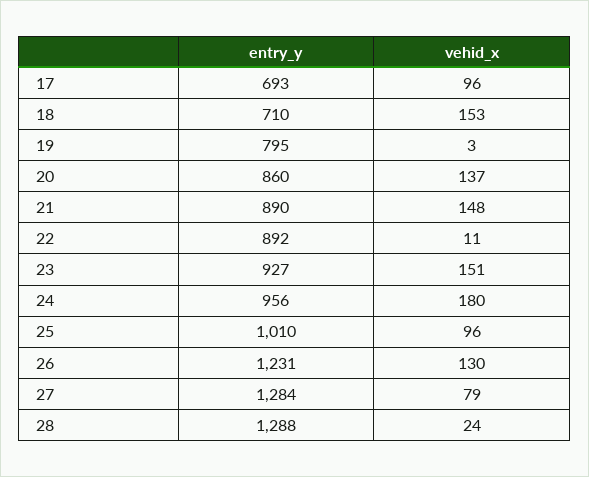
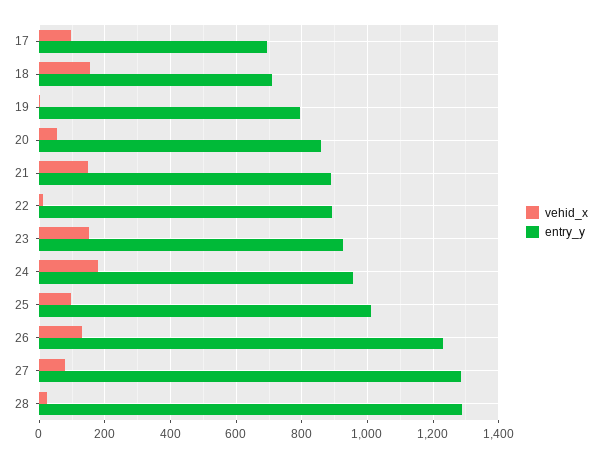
vehid_x, 20: 137 -> 60

